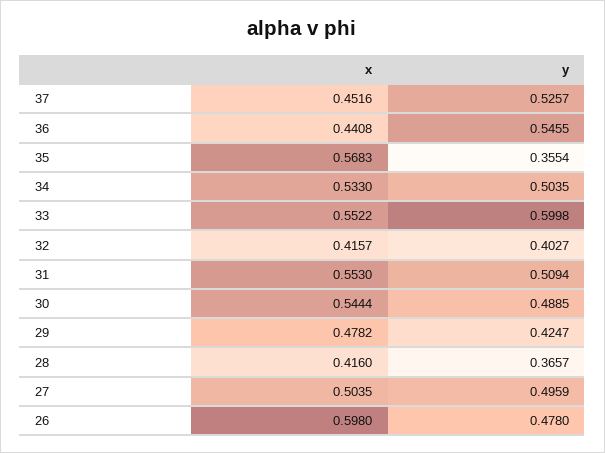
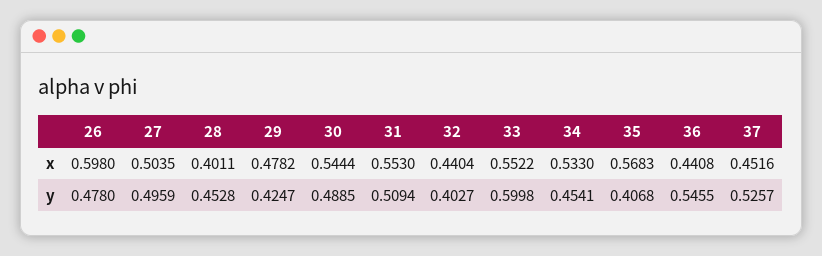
y, 35: 0.3554 -> 0.4068
y, 34: 0.5035 -> 0.4541
x, 32: 0.4157 -> 0.4404
x, 28: 0.416 -> 0.4011
y, 28: 0.3657 -> 0.4528

